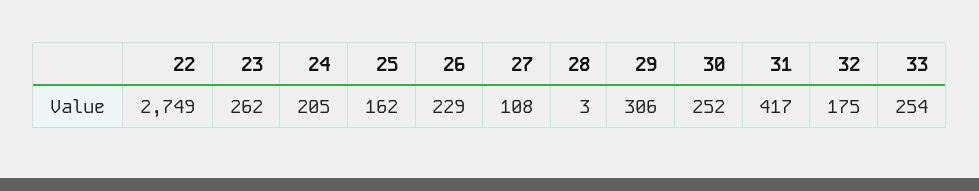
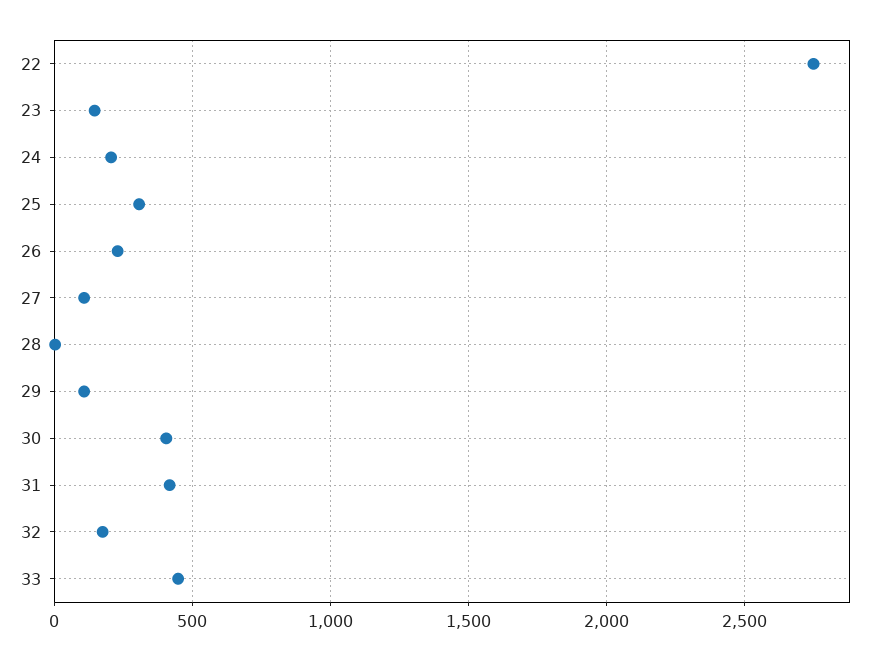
23: 262 -> 150
25: 162 -> 300
29: 306 -> 100
30: 252 -> 400
33: 254 -> 450

